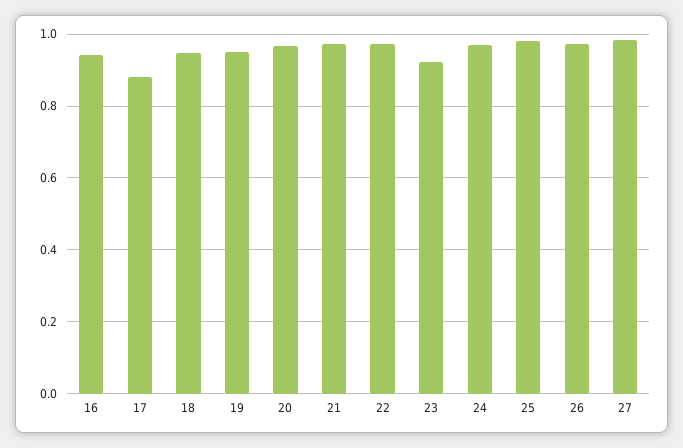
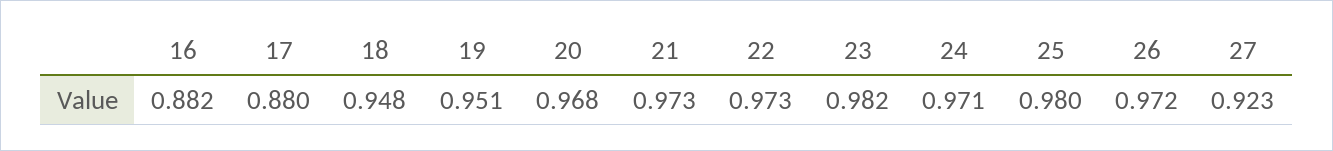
16: 0.94 -> 0.882
23: 0.92 -> 0.982
27: 0.98 -> 0.923

